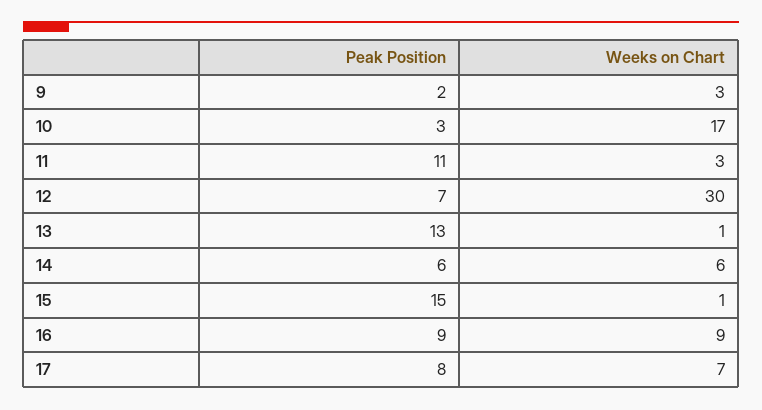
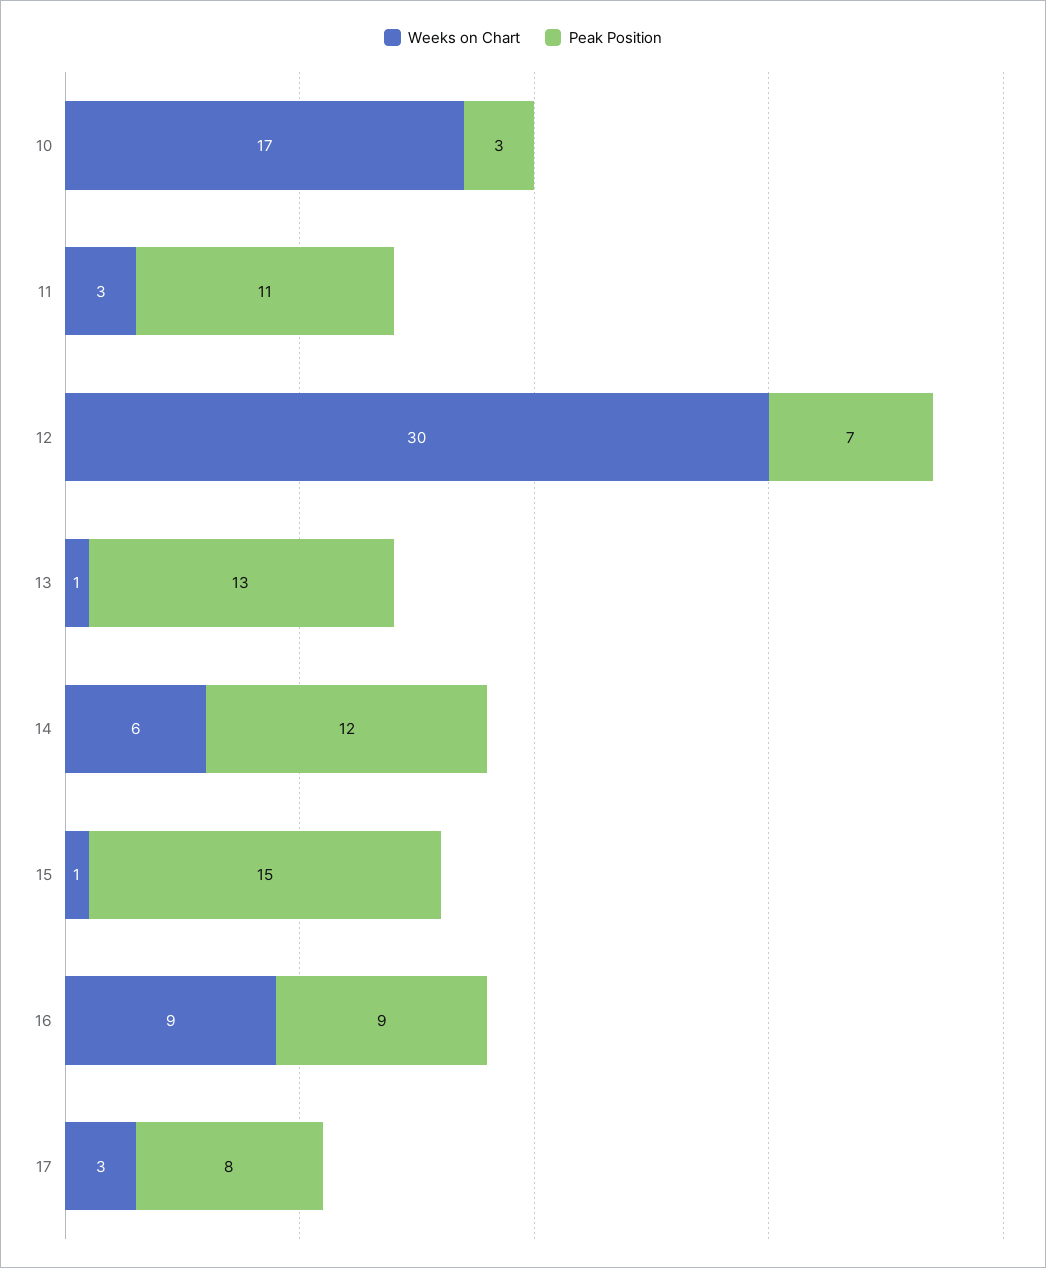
Peak Position, 9: 2 -> none
Weeks on Chart, 9: 3 -> none
Peak Position, 14: 6 -> 12
Weeks on Chart, 17: 7 -> 3

